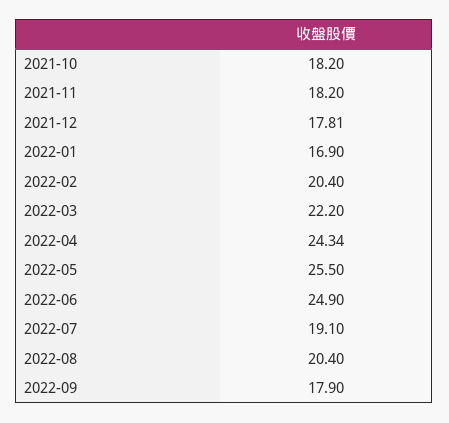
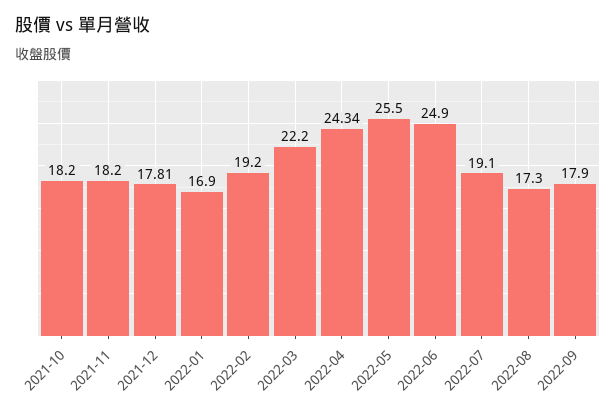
2022-02: 20.4 -> 19.2
2022-08: 20.4 -> 17.3

